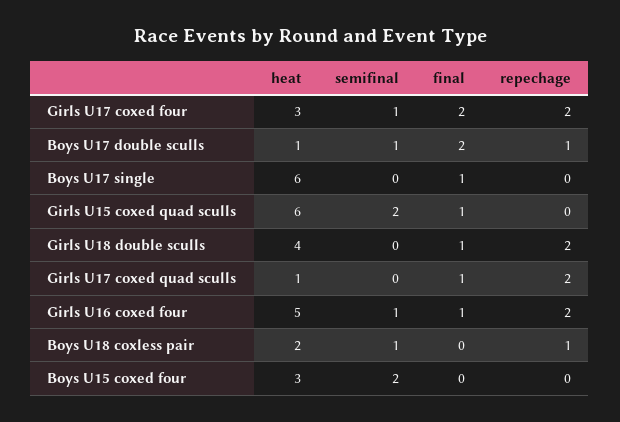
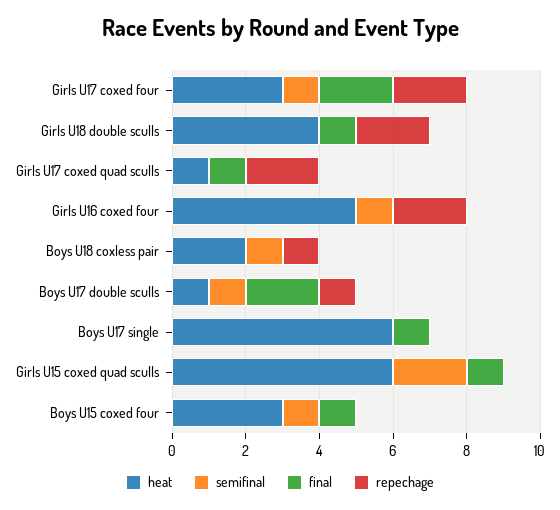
final, Girls U16 coxed four: 1 -> 0
semifinal, Boys U15 coxed four: 2 -> 1
final, Boys U15 coxed four: 0 -> 1

